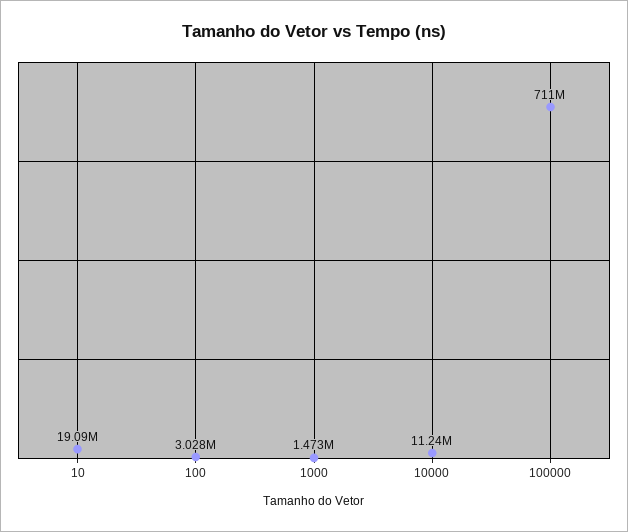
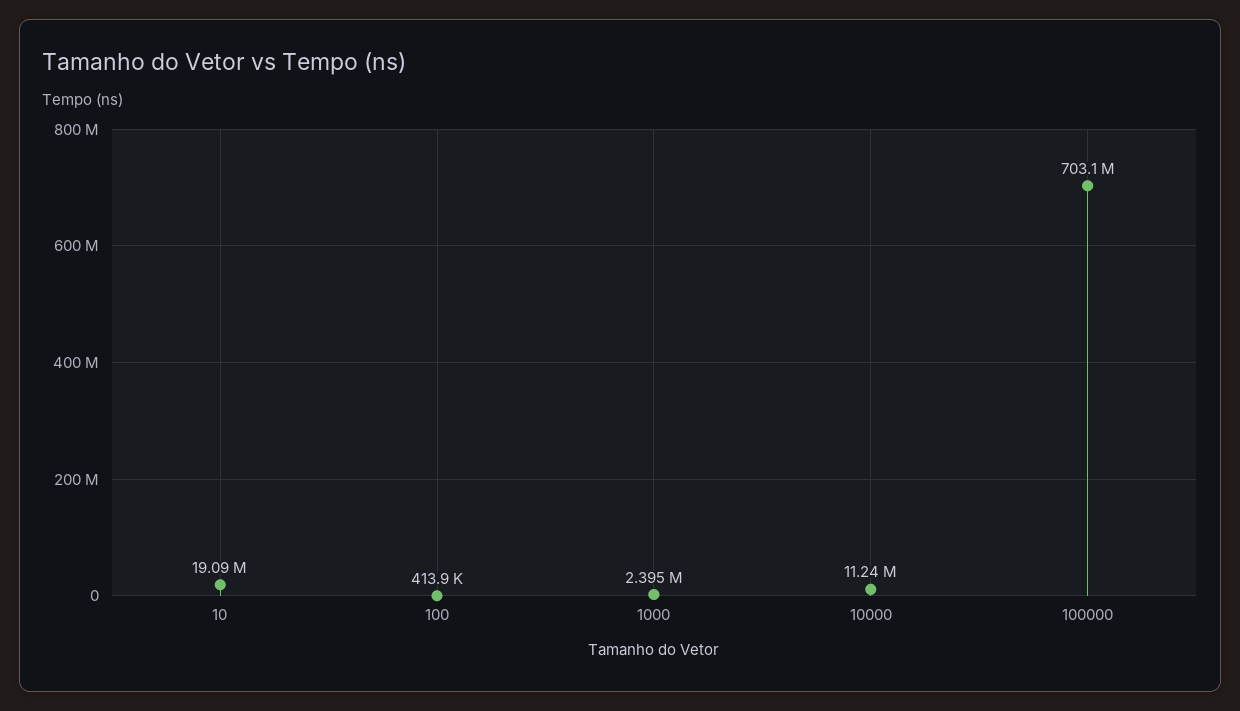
100: 3028000 -> 413900
1000: 1473000 -> 2395000
100000: 711000000 -> 703100000

